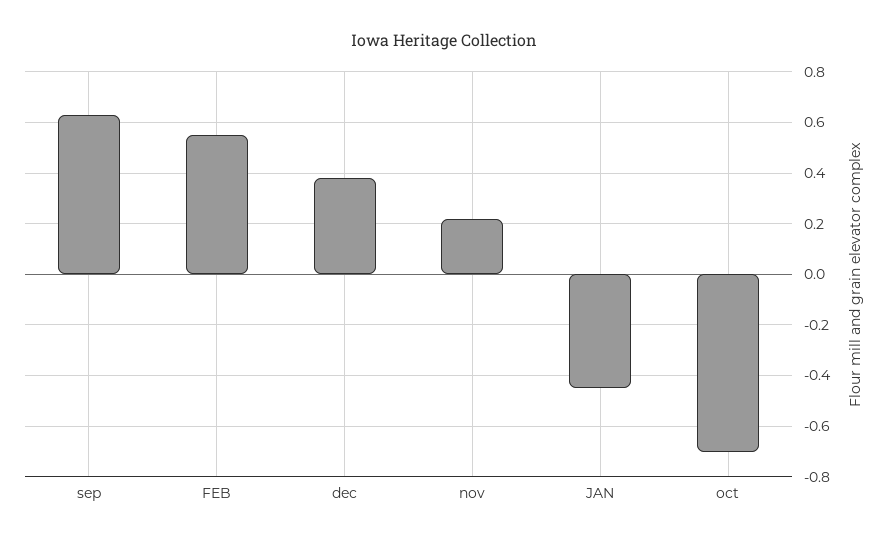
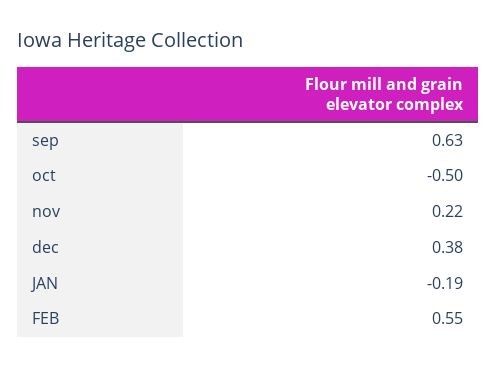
JAN: -0.45 -> -0.19
oct: -0.7 -> -0.5

